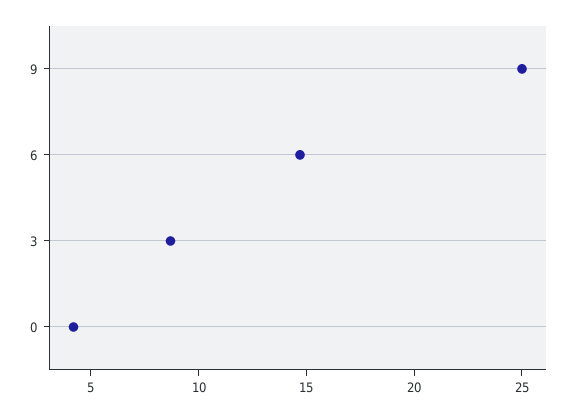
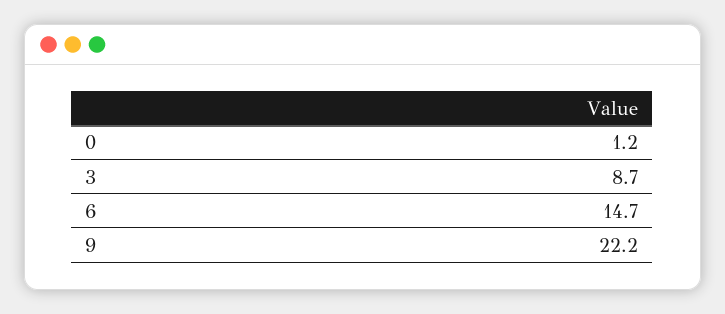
9: 25 -> 22.2
0: 4 -> 1.2

